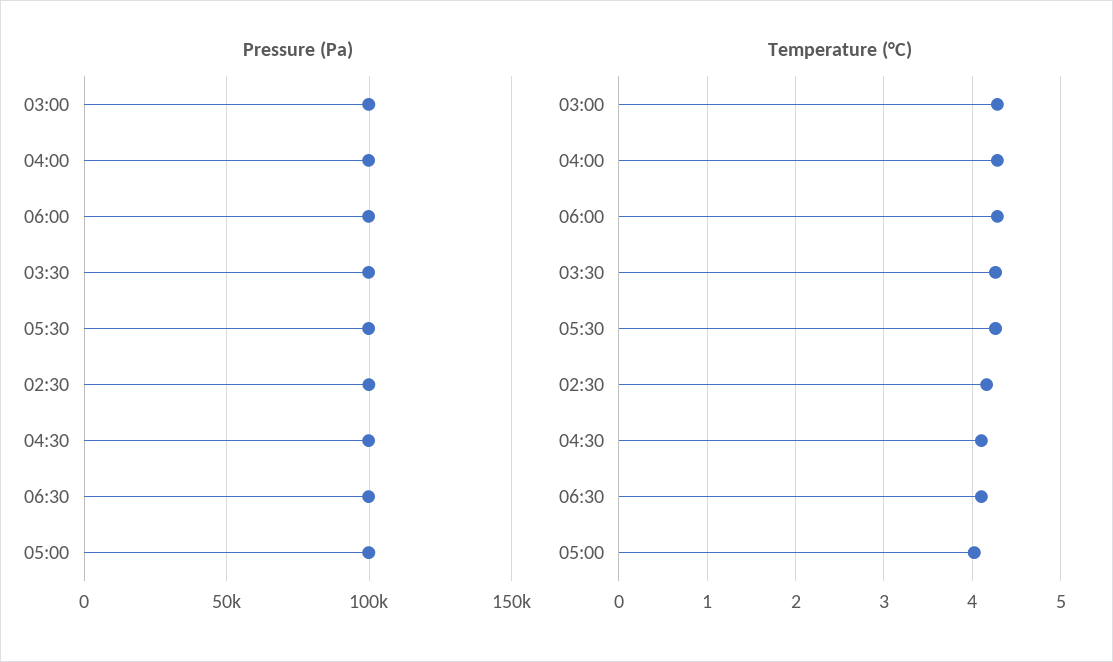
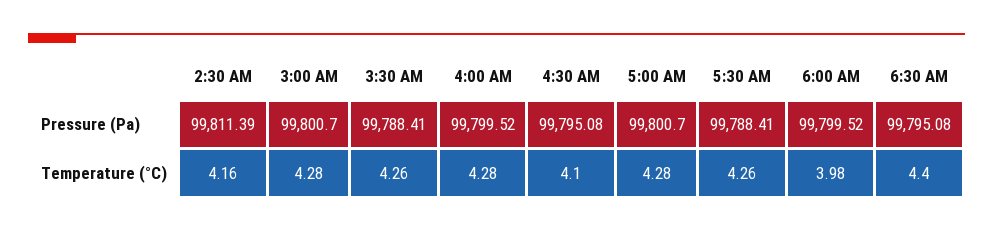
Temperature (°C), 06:00: 4.3 -> 3.98
Temperature (°C), 06:30: 4.1 -> 4.4
Temperature (°C), 05:00: 4 -> 4.28

